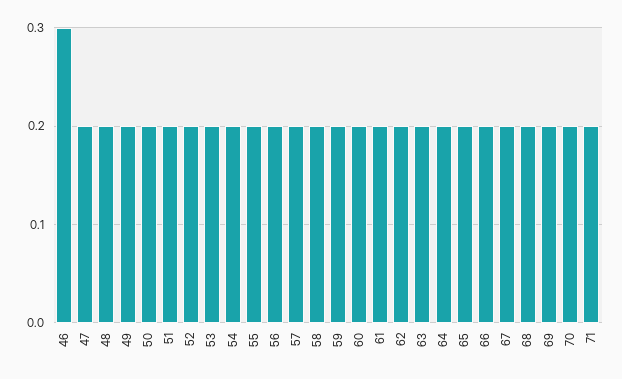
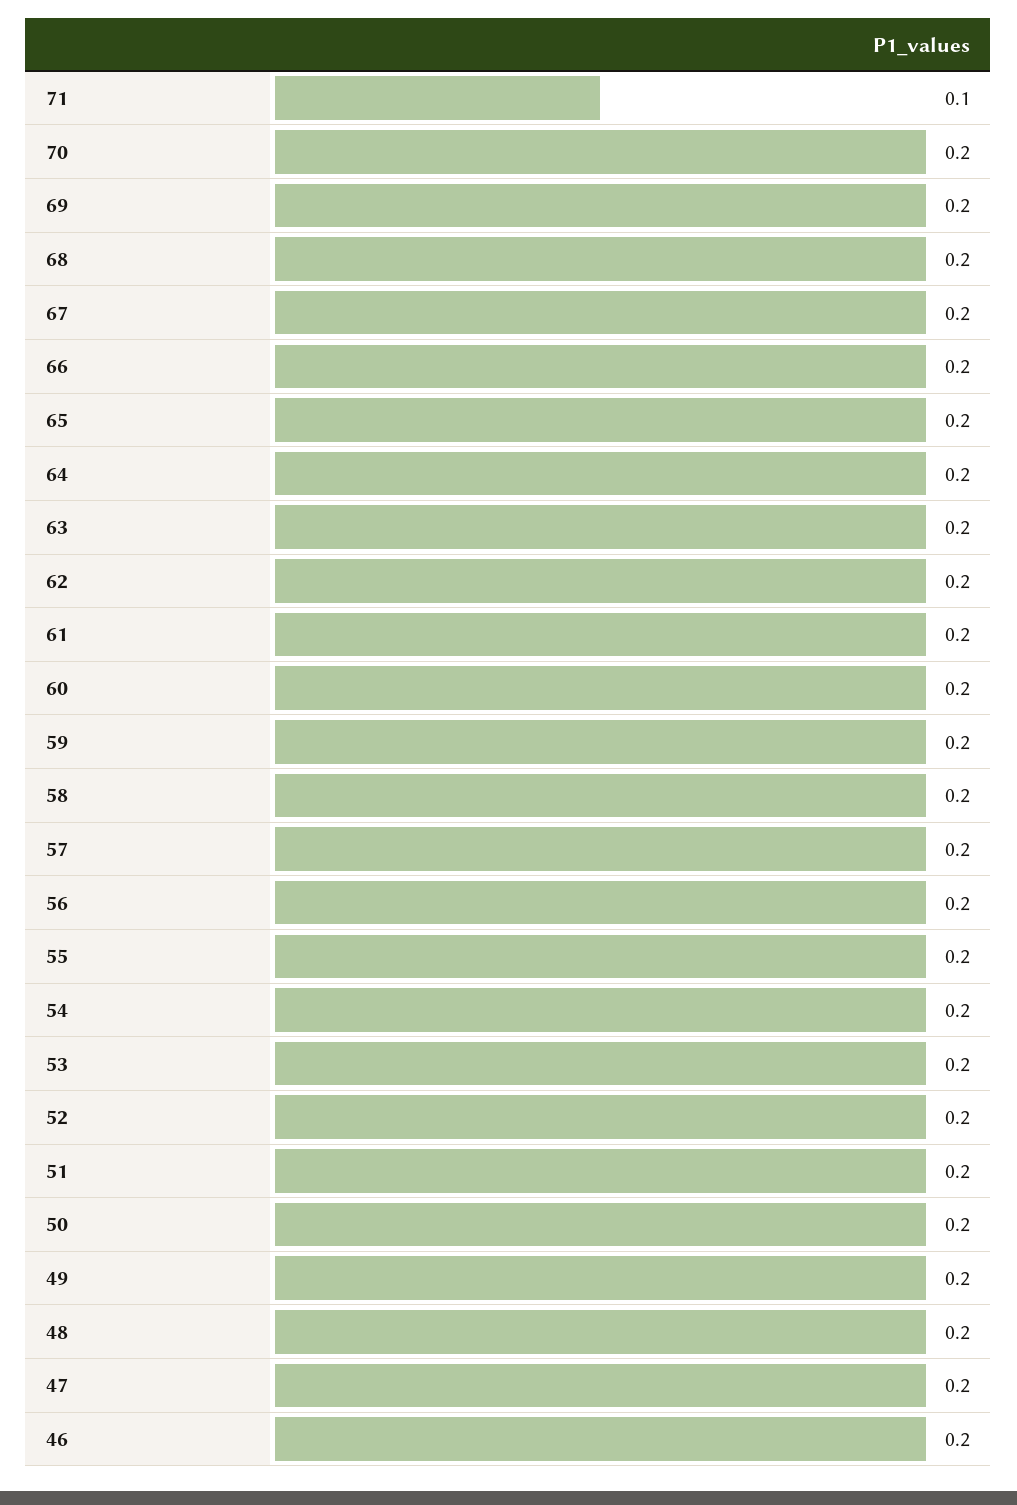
46: 0.3 -> 0.2
71: 0.2 -> 0.1

